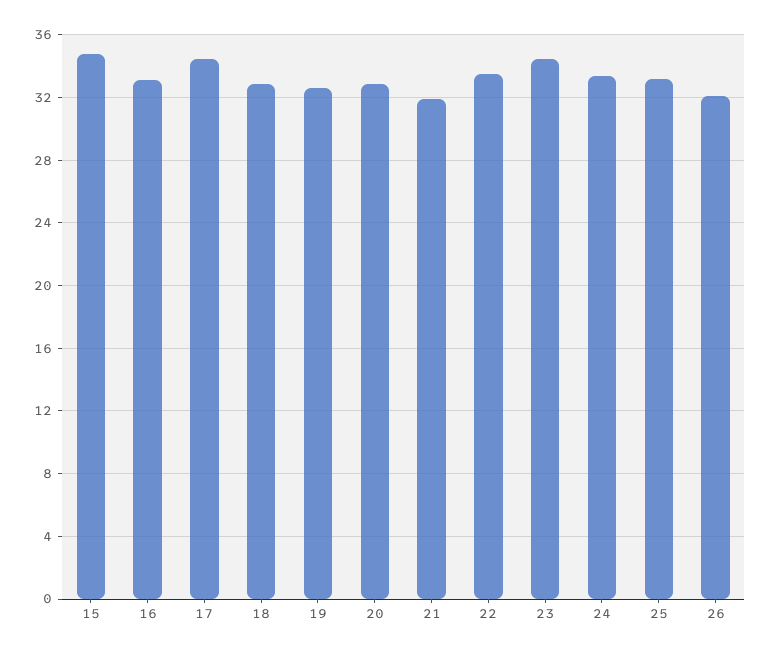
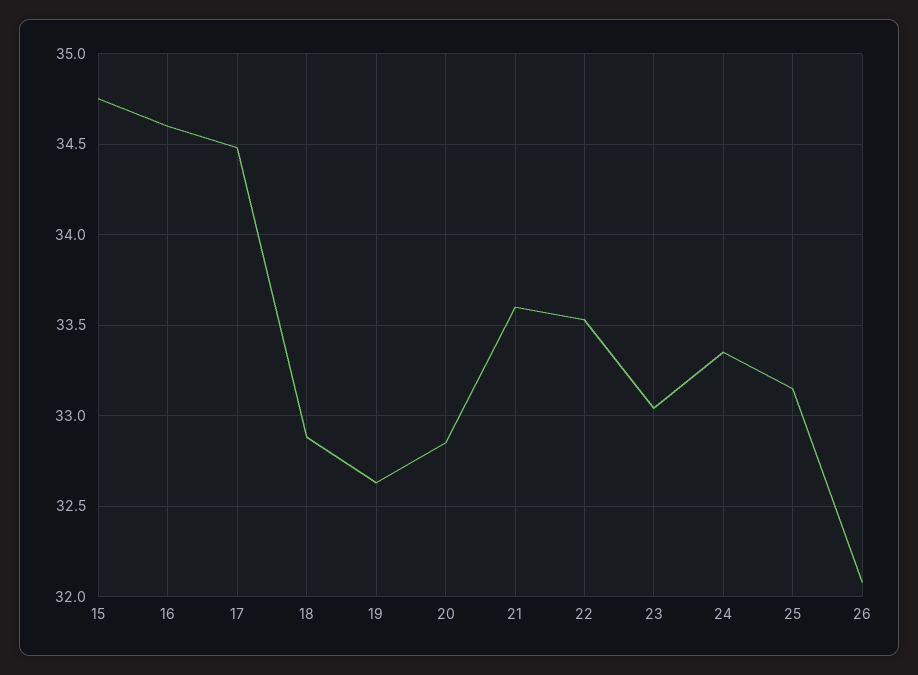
16: 33 -> 34.6
21: 32 -> 33.6
23: 34.5 -> 33.05

